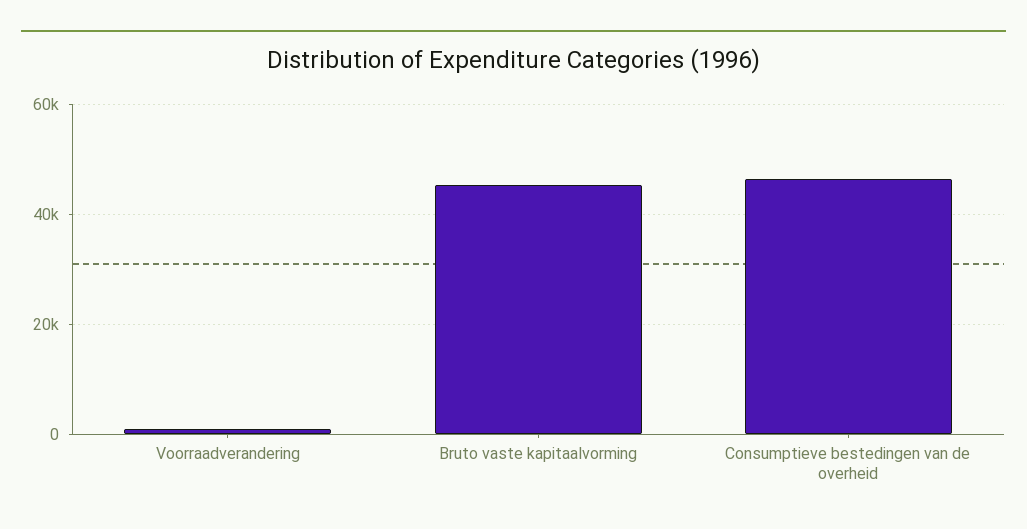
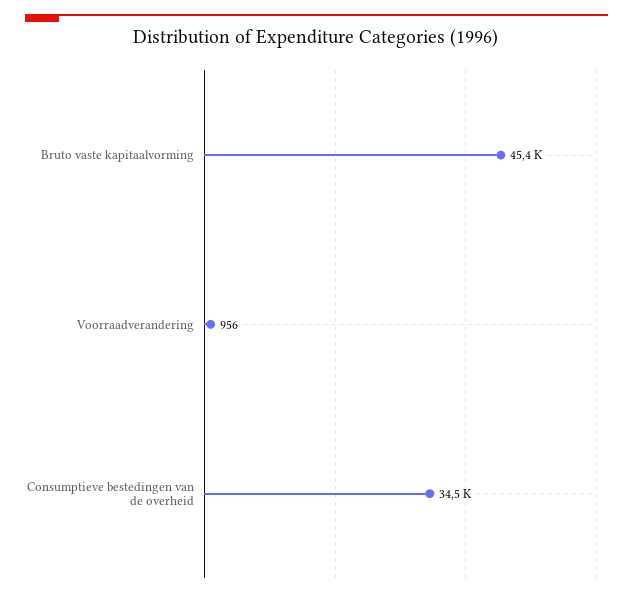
Consumptieve bestedingen van de overheid: 46000 -> 34500

